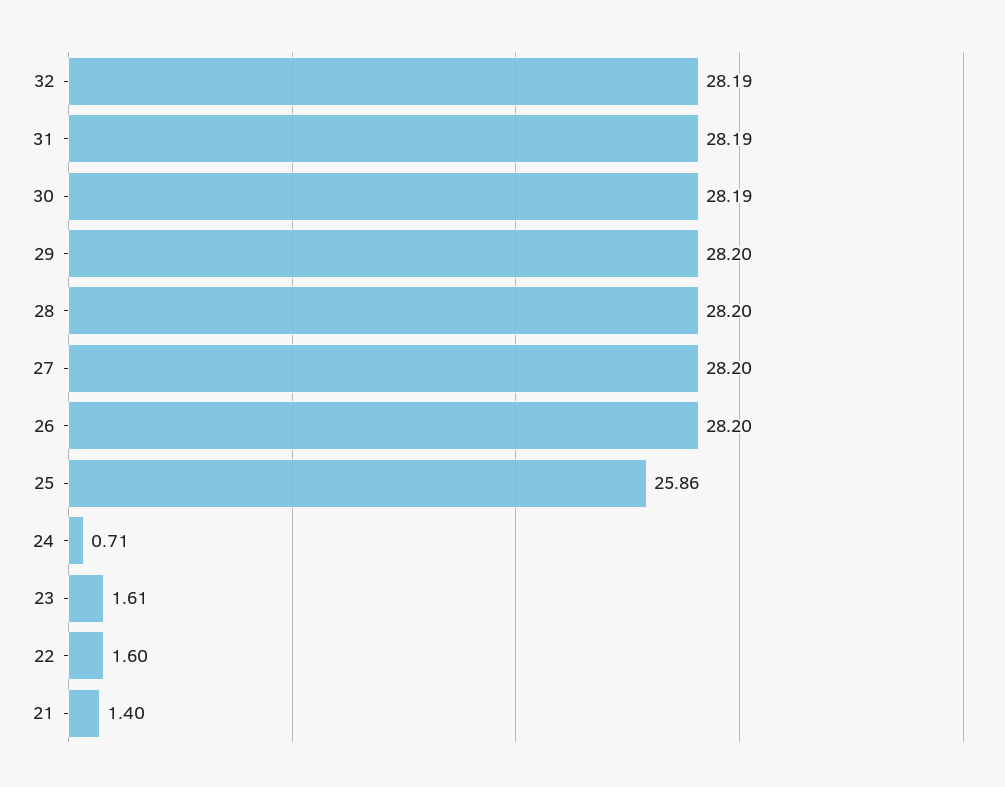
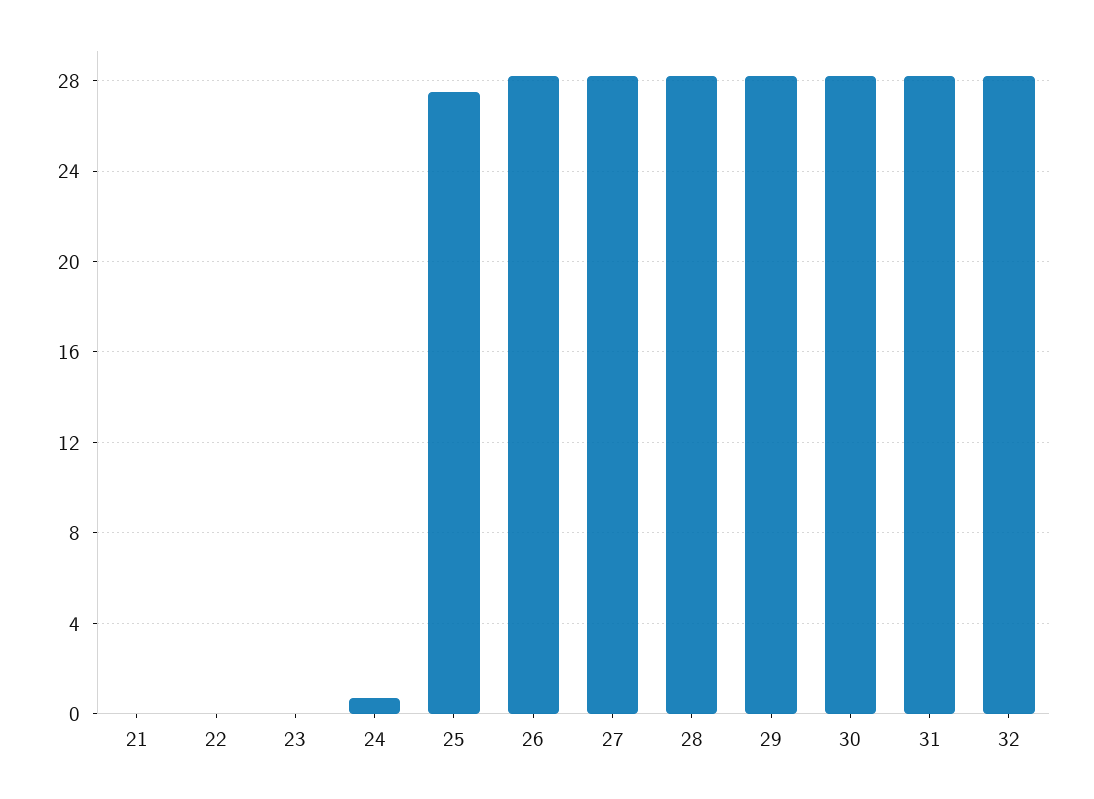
25: 25.86 -> 27.5
23: 1.61 -> 0
22: 1.6 -> 0
21: 1.4 -> 0

